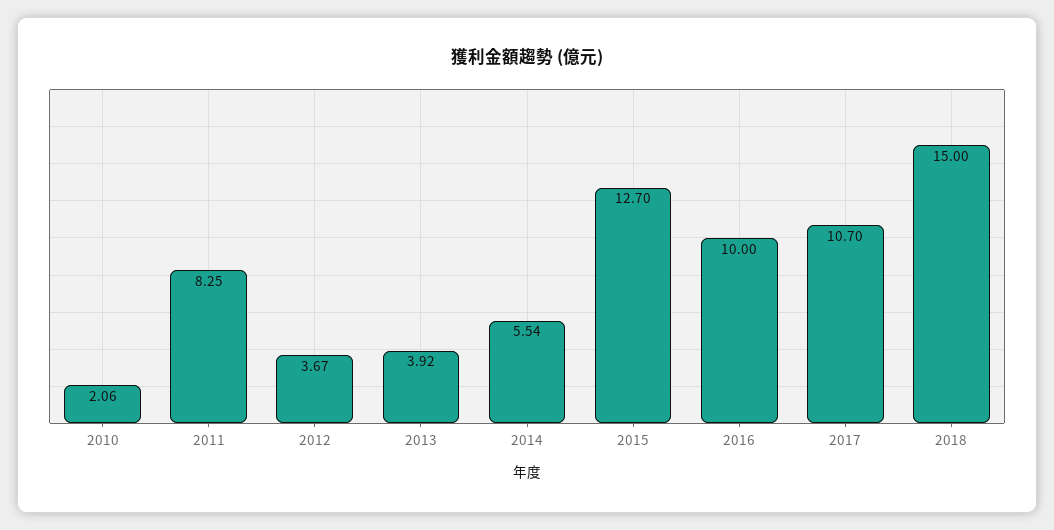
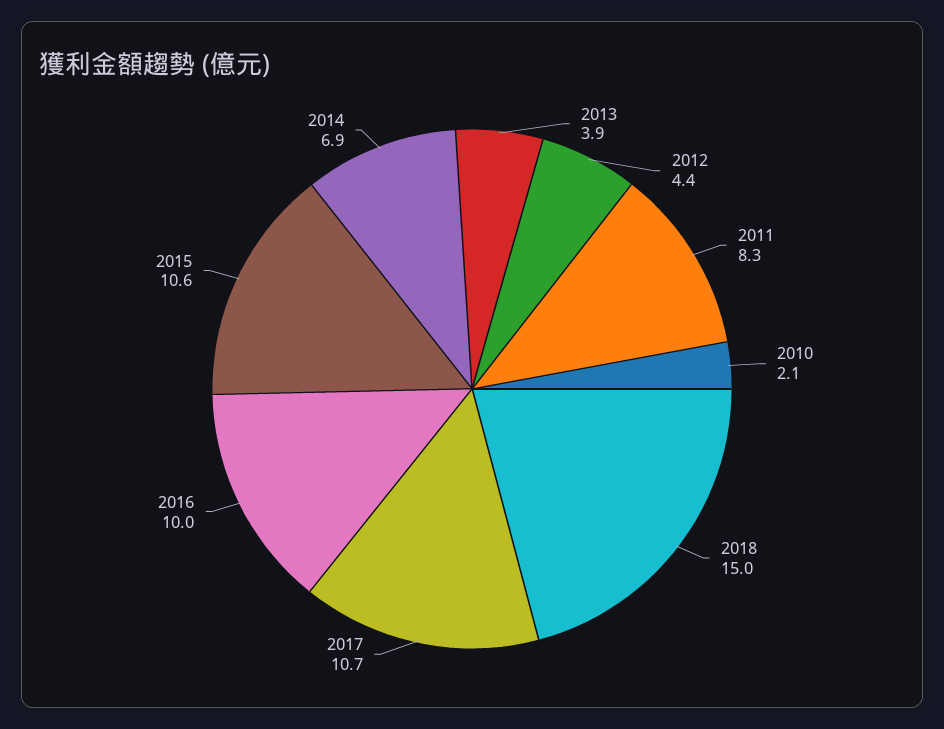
2012: 3.67 -> 4.4
2014: 5.54 -> 6.9
2015: 12.7 -> 10.6

